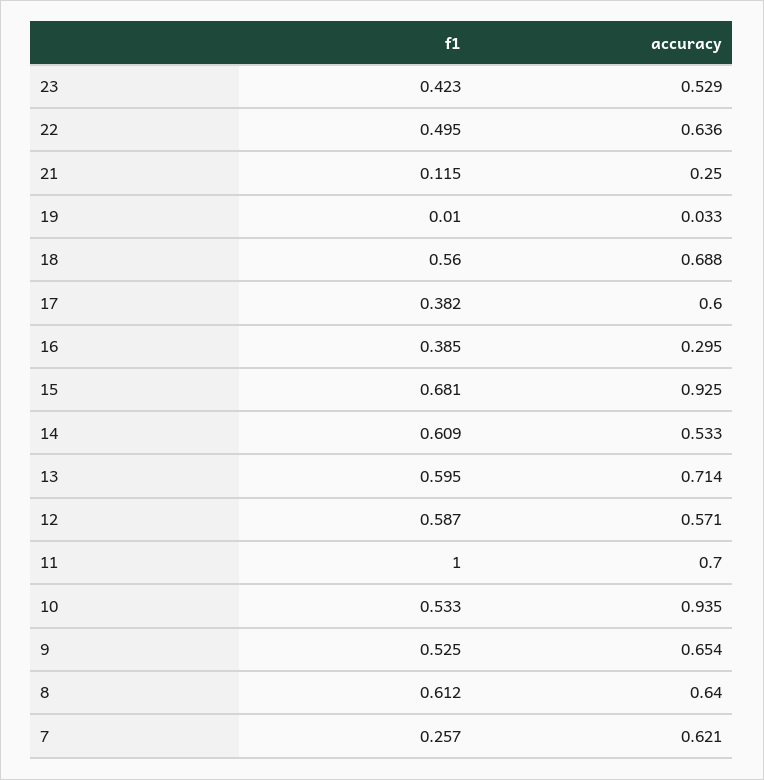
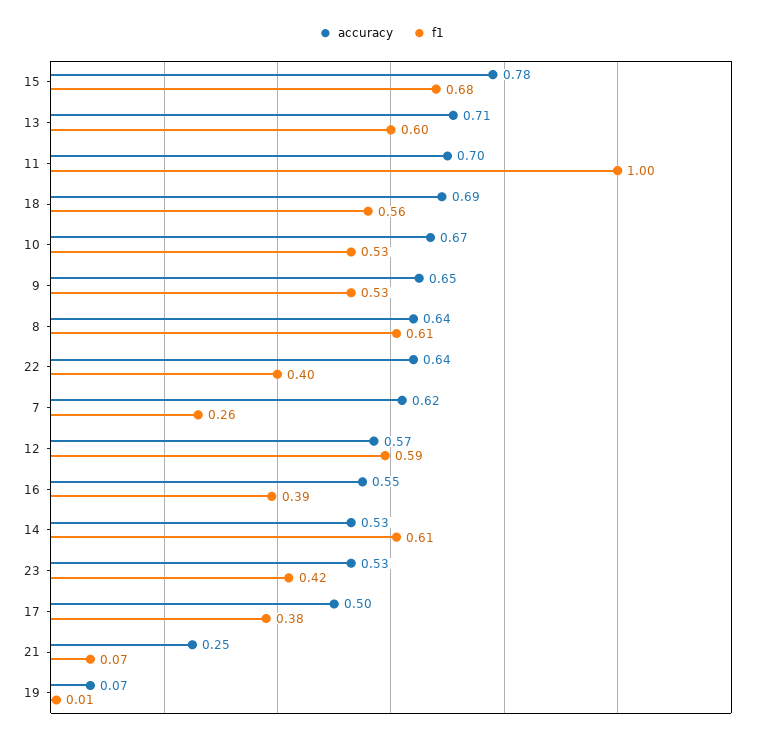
f1, 22: 0.495 -> 0.4
f1, 21: 0.115 -> 0.07
accuracy, 19: 0.033 -> 0.07
accuracy, 17: 0.6 -> 0.5
accuracy, 16: 0.295 -> 0.55
accuracy, 15: 0.925 -> 0.78
accuracy, 10: 0.935 -> 0.67

